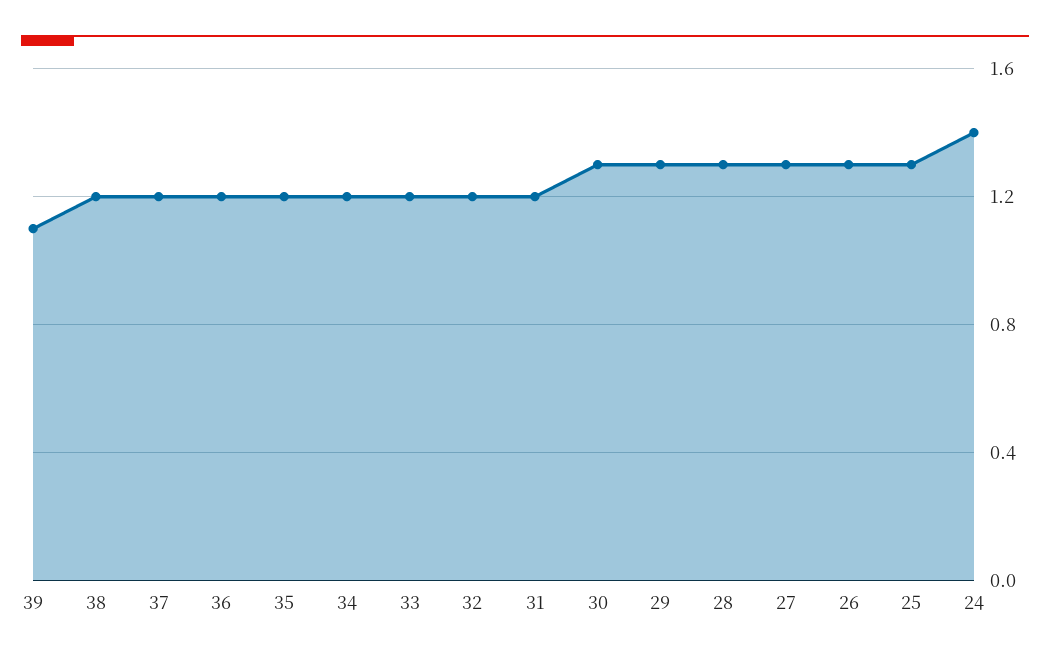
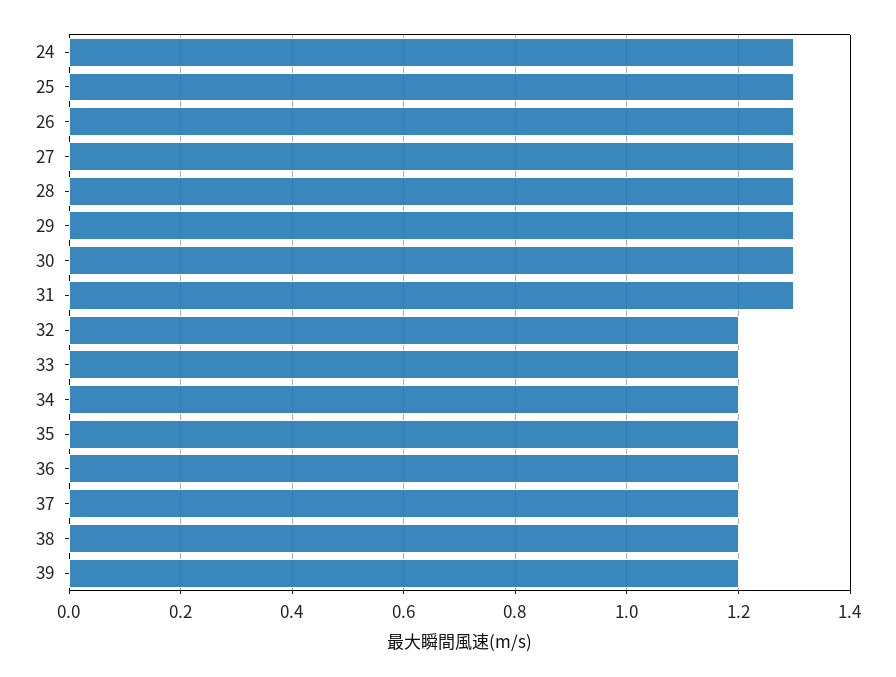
39: 1.1 -> 1.2
31: 1.2 -> 1.3
24: 1.4 -> 1.3

